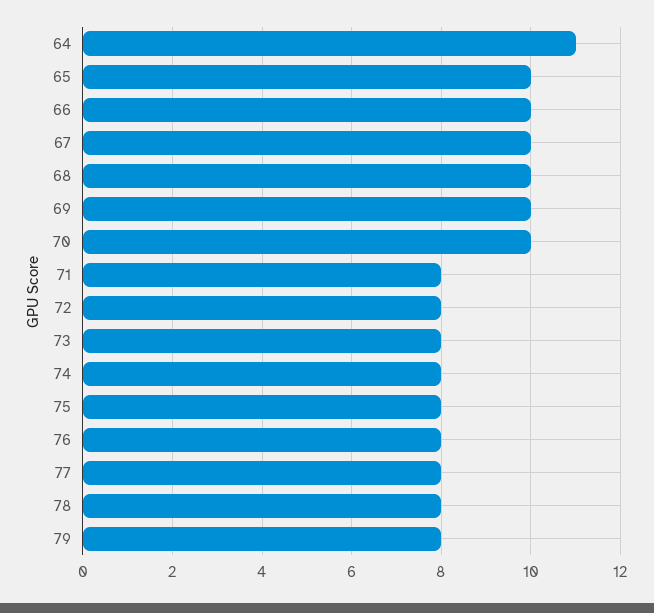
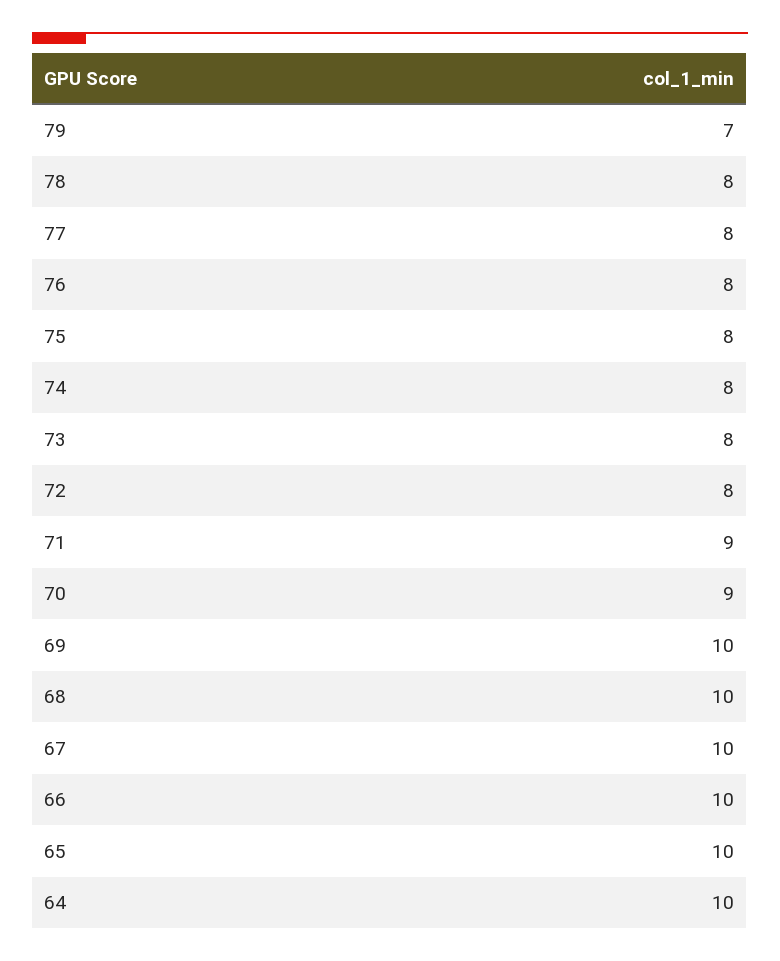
64: 11 -> 10
70: 10 -> 9
71: 8 -> 9
79: 8 -> 7

